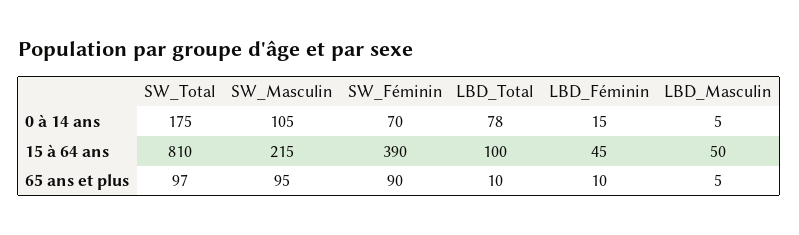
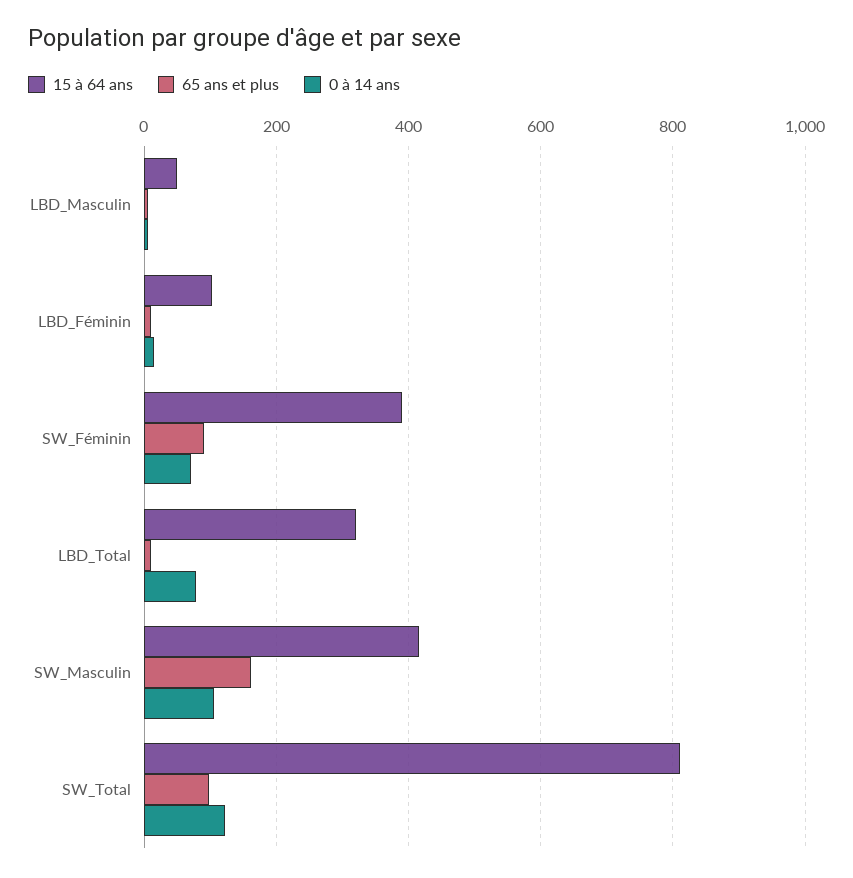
0 à 14 ans, SW_Total: 175 -> 120
15 à 64 ans, SW_Masculin: 215 -> 420
15 à 64 ans, LBD_Total: 100 -> 320
15 à 64 ans, LBD_Féminin: 45 -> 100
65 ans et plus, SW_Masculin: 95 -> 160

